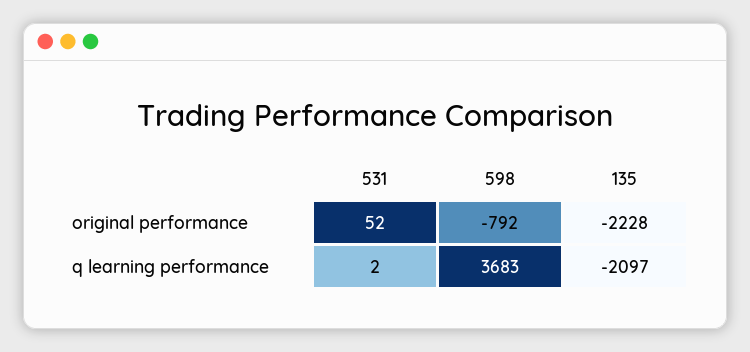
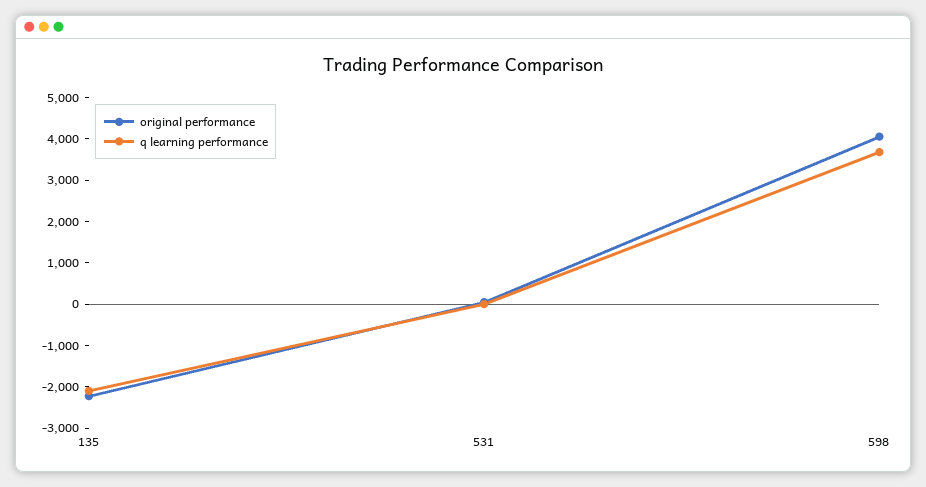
original performance, 598: -792 -> 4000

